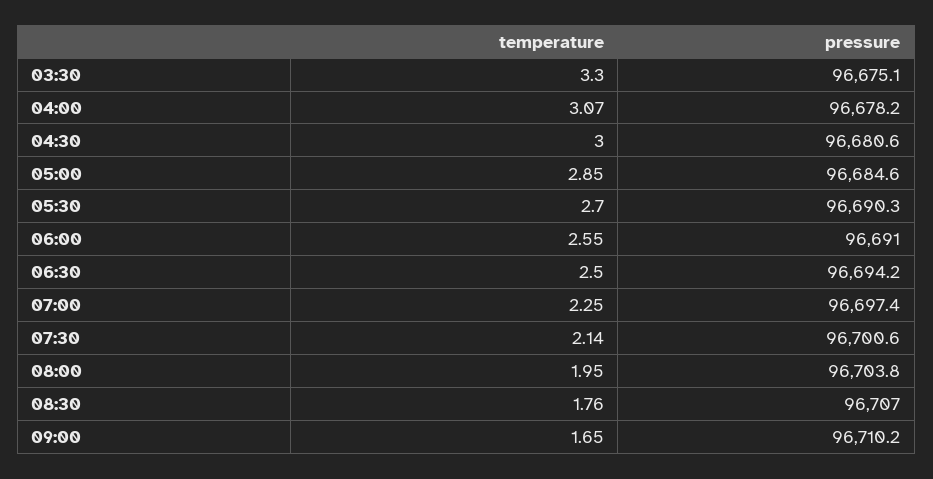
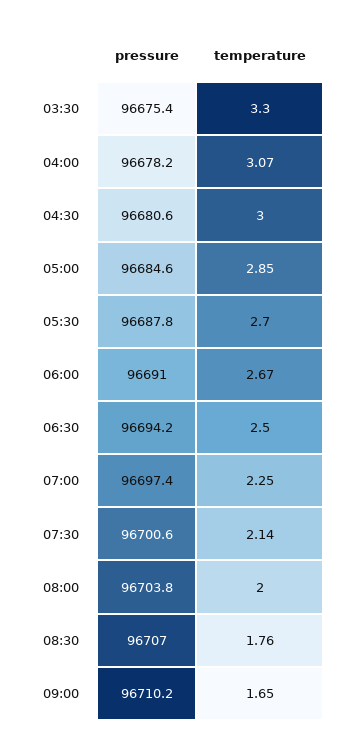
pressure, 03:30: 96675.1 -> 96675.4
pressure, 05:30: 96690.3 -> 96687.8
temperature, 06:00: 2.55 -> 2.67
temperature, 08:00: 1.95 -> 2

